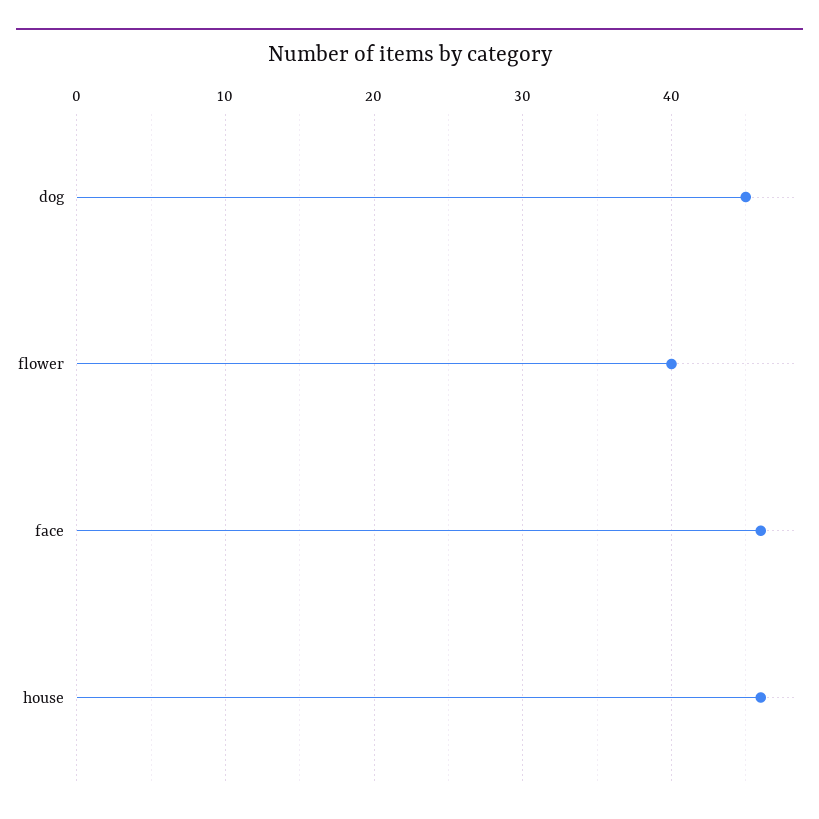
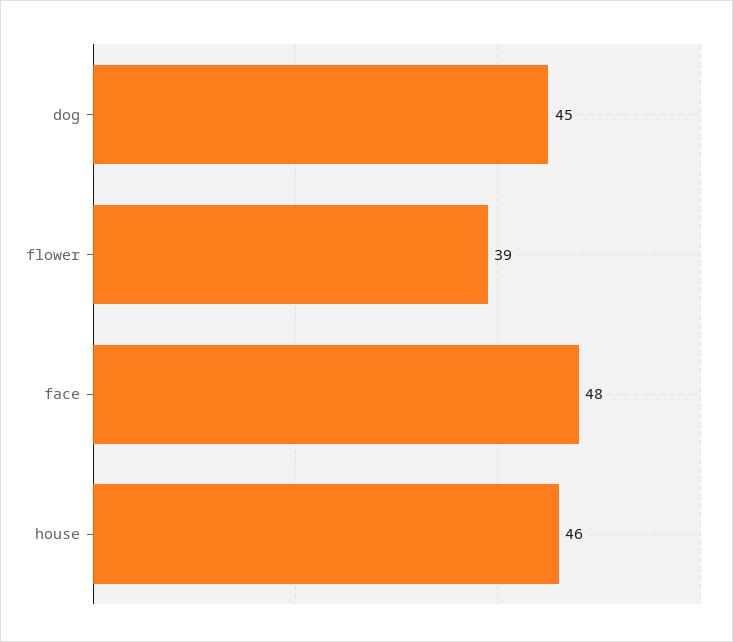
flower: 40 -> 39
face: 46 -> 48

